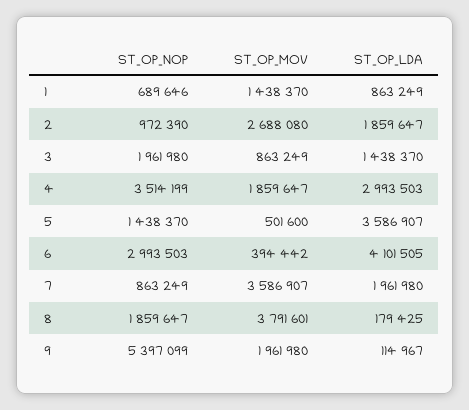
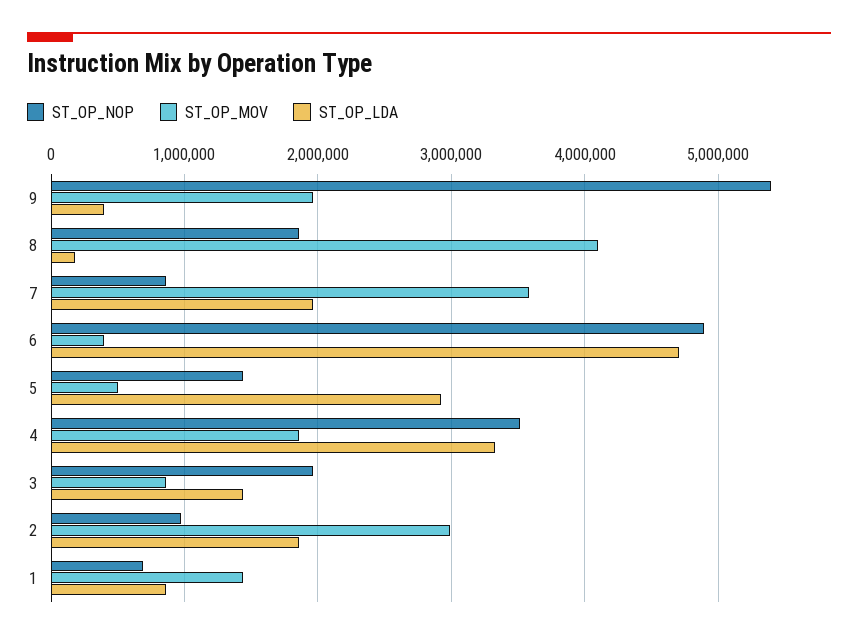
ST_OP_MOV, 2: 2688080 -> 3000000
ST_OP_LDA, 4: 2993503 -> 3300000
ST_OP_LDA, 5: 3586907 -> 2900000
ST_OP_NOP, 6: 2993503 -> 4900000
ST_OP_LDA, 6: 4101505 -> 4700000
ST_OP_MOV, 8: 3791601 -> 4100000
ST_OP_LDA, 9: 114967 -> 400000

